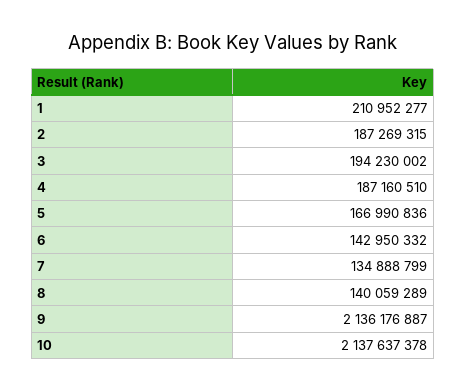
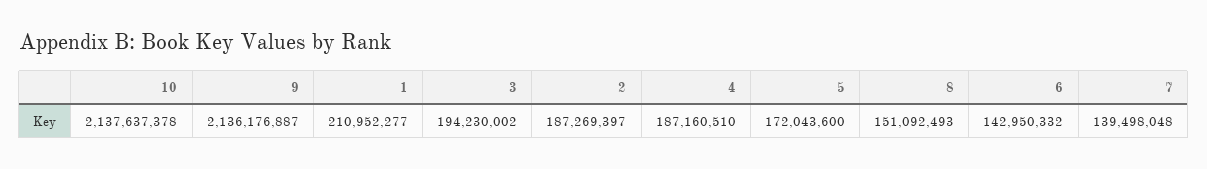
2: 187269315 -> 187269397
5: 166990836 -> 172043600
7: 134888799 -> 139498048
8: 140059289 -> 151092493

